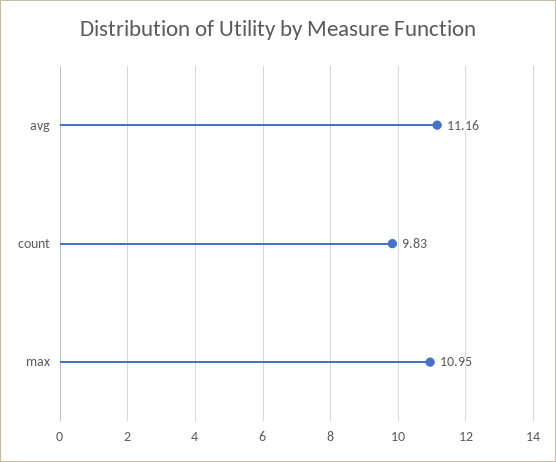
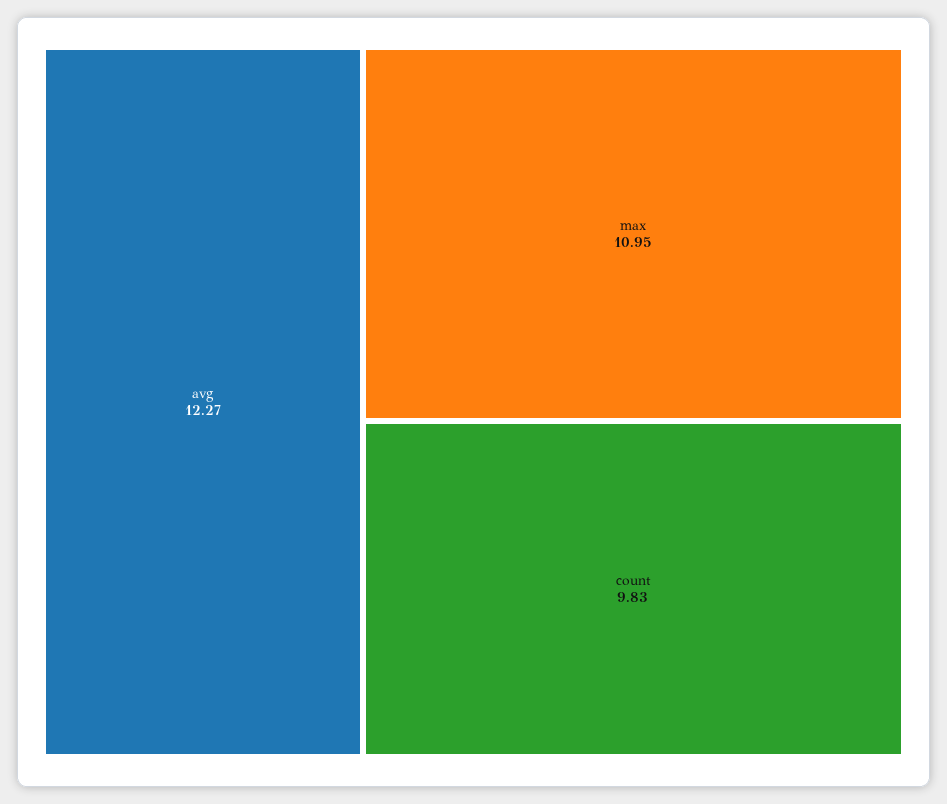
avg: 11.16 -> 12.27

